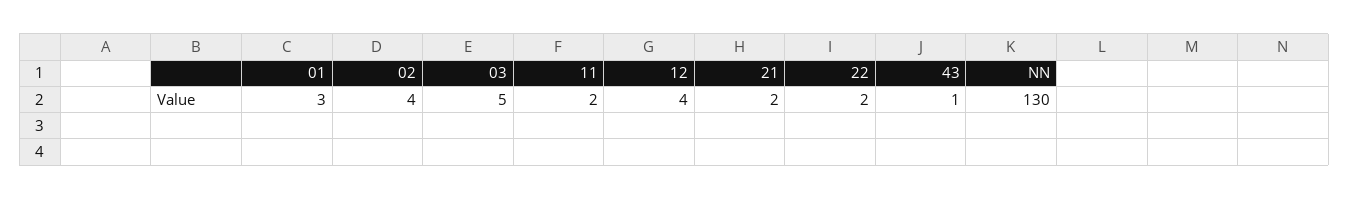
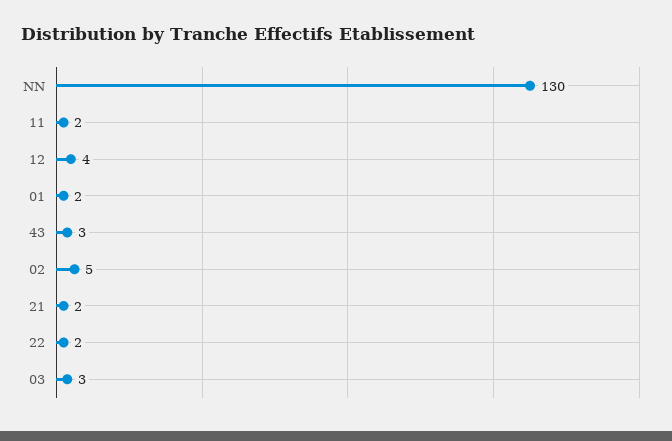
01: 3 -> 2
02: 4 -> 5
03: 5 -> 3
43: 1 -> 3

